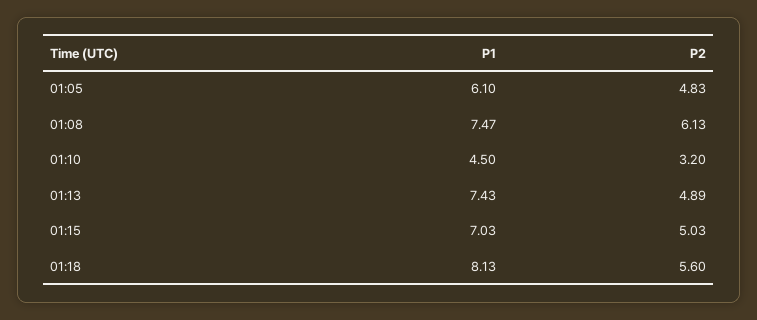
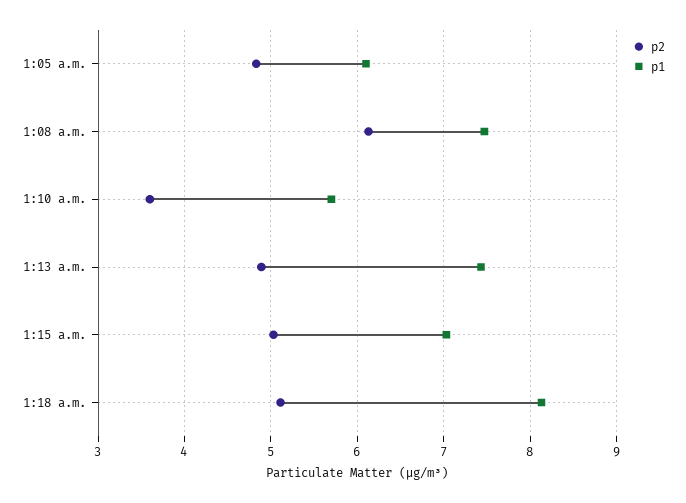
P1, 01:10: 4.5 -> 5.7
P2, 01:10: 3.2 -> 3.6
P2, 01:18: 5.6 -> 5.1

